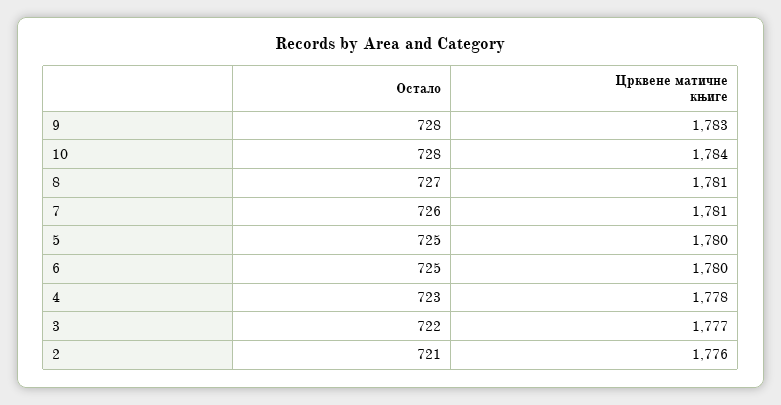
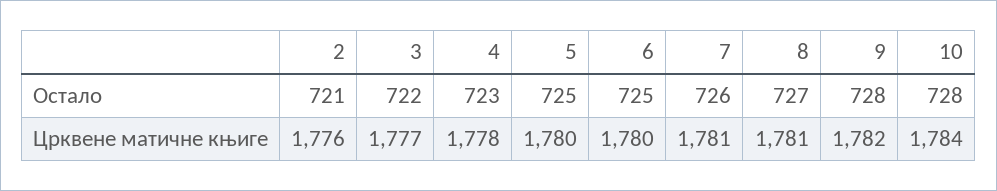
Црквене матичне књиге, 9: 1783 -> 1782

